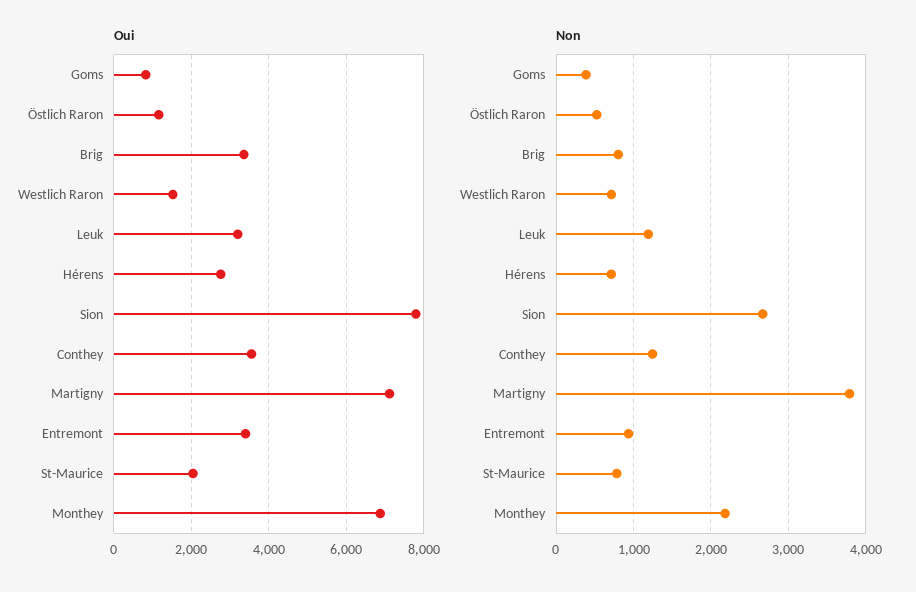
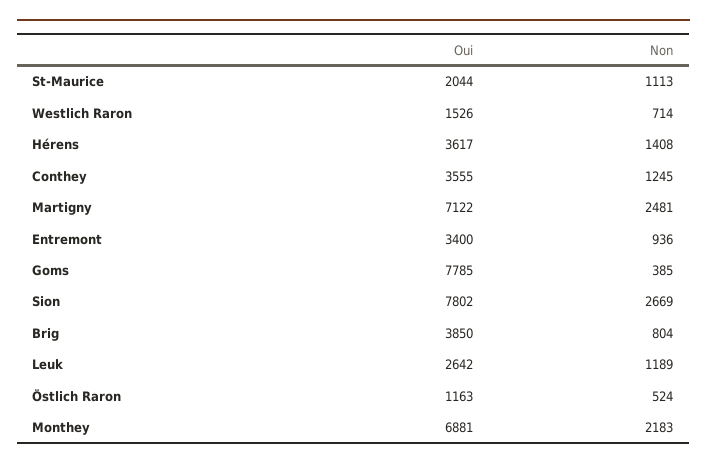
Oui, Goms: 800 -> 7785
Oui, Brig: 3400 -> 3850
Oui, Leuk: 3200 -> 2642
Oui, Hérens: 2800 -> 3617
Non, Hérens: 700 -> 1408
Non, Martigny: 3800 -> 2481
Non, St-Maurice: 800 -> 1113

